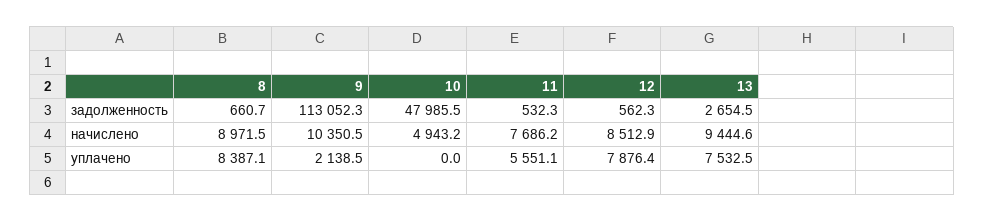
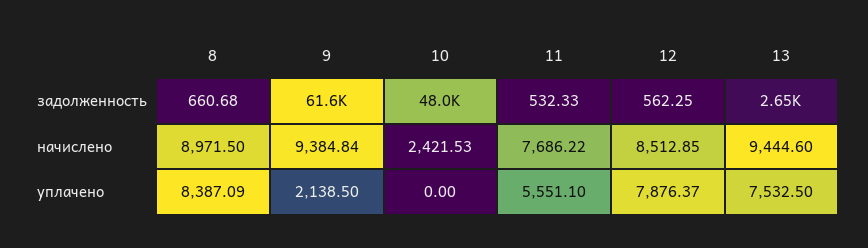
9, задолженность: 113052.3 -> 61600
9, начислено: 10350.5 -> 9384.84
10, начислено: 4943.2 -> 2421.53

